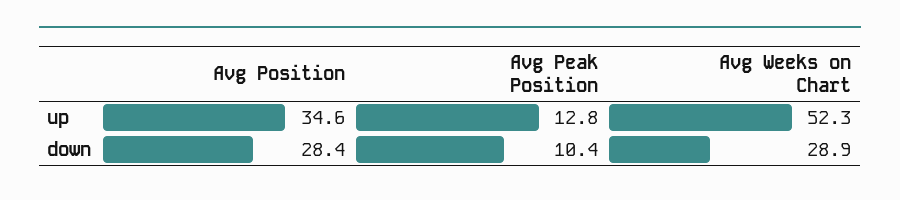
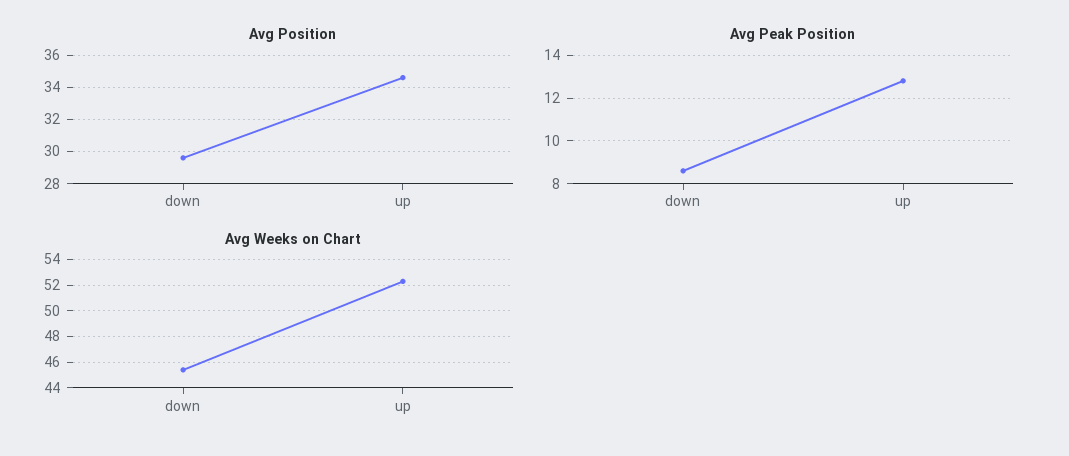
Avg Position, down: 28.4 -> 29.5
Avg Peak Position, down: 10.4 -> 8.5
Avg Weeks on Chart, down: 28.9 -> 45.5

